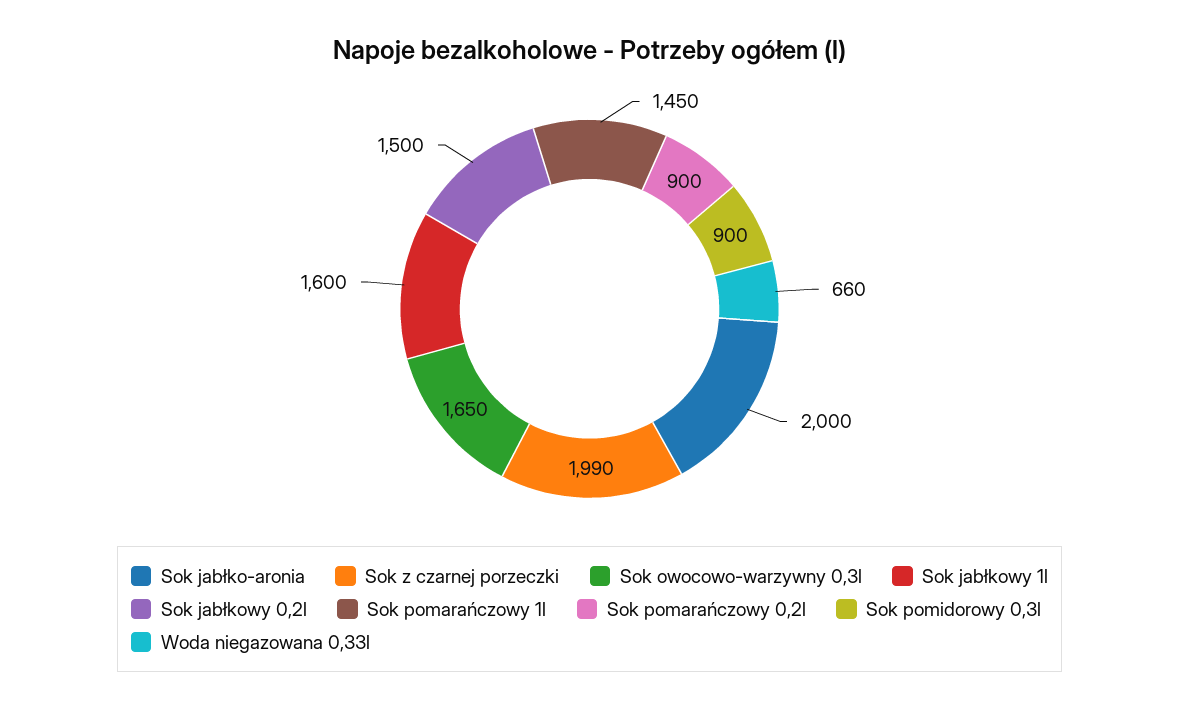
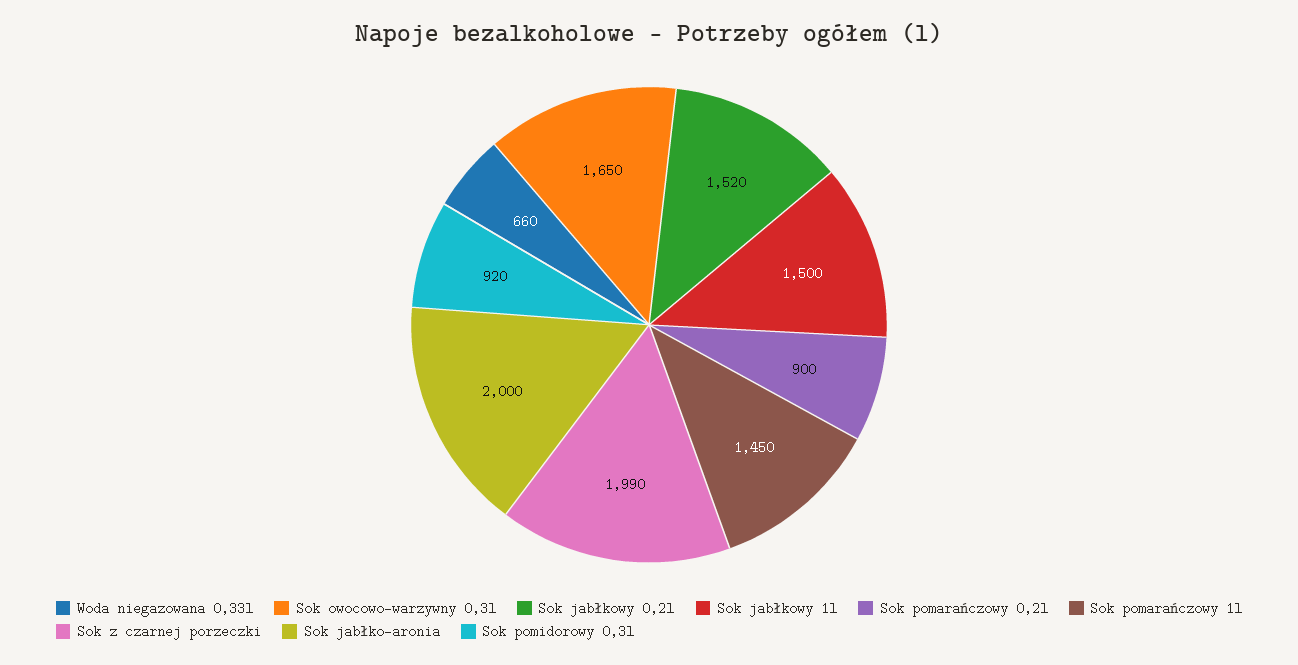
Sok jabłkowy 1l: 1600 -> 1500
Sok jabłkowy 0,2l: 1500 -> 1520
Sok pomidorowy 0,3l: 900 -> 920

